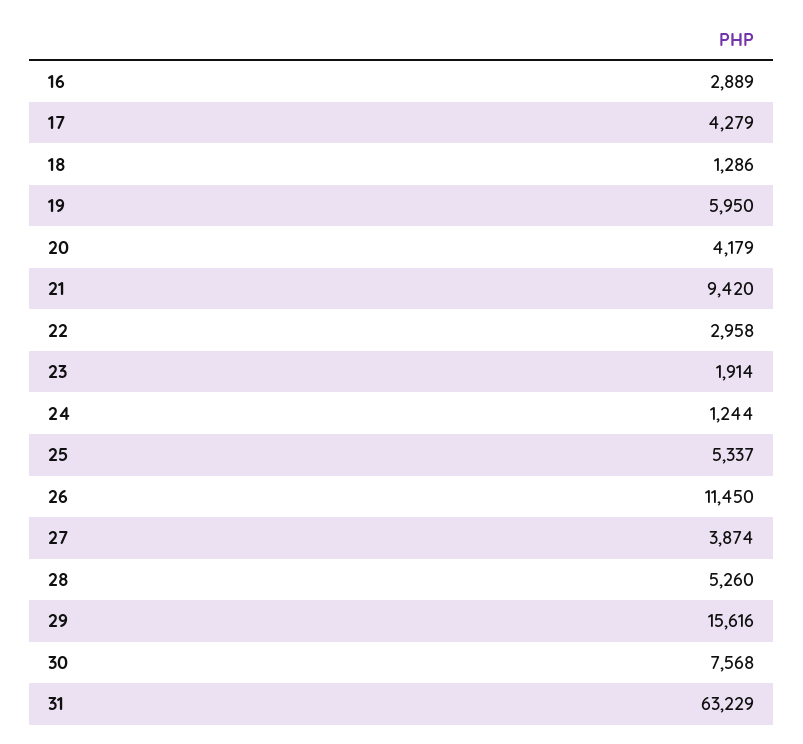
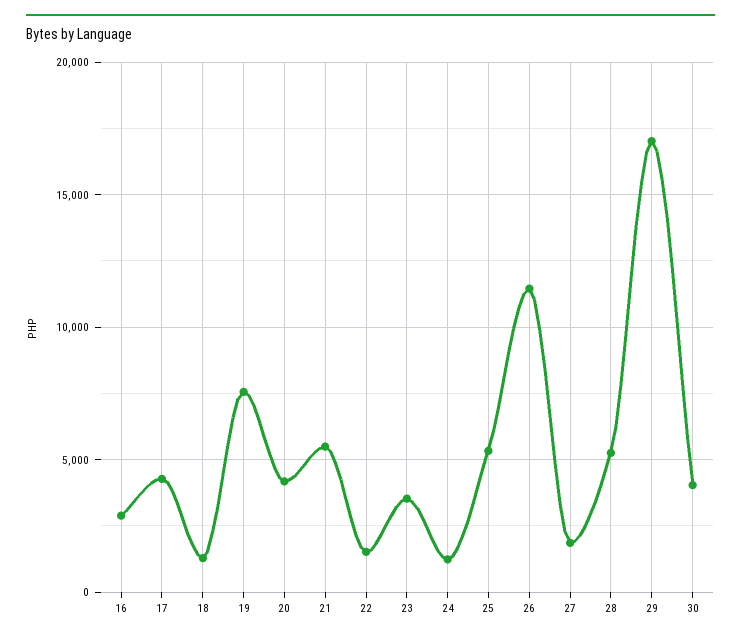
19: 5950 -> 7500
21: 9420 -> 5500
22: 2958 -> 1500
23: 1914 -> 3500
27: 3874 -> 2000
29: 15616 -> 17000
30: 7568 -> 4000
31: 63229 -> none

